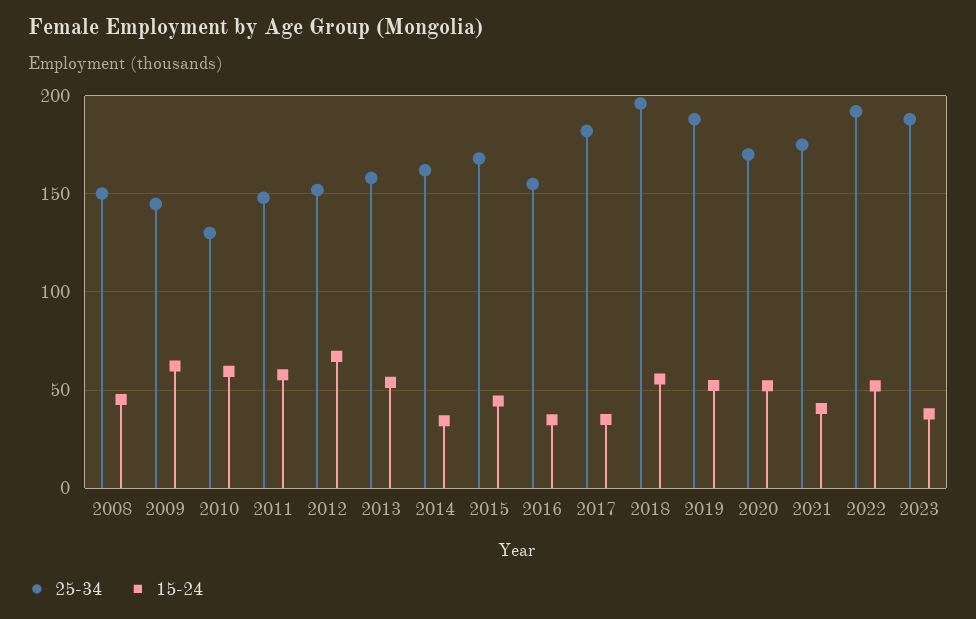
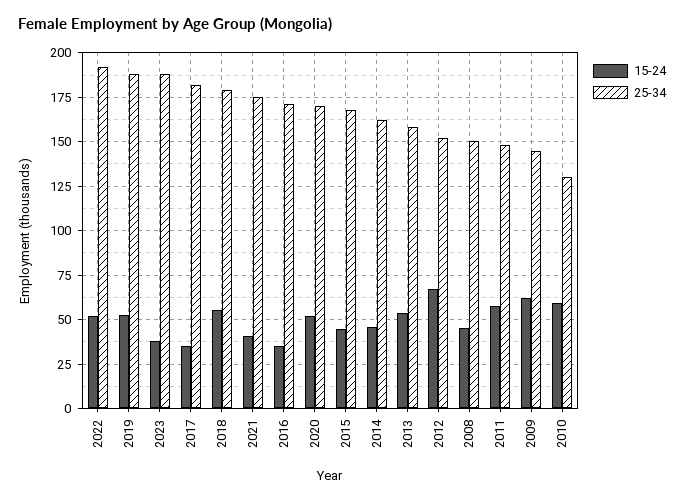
15-24, 2014: 35 -> 45
25-34, 2016: 155 -> 170
25-34, 2018: 195 -> 180

